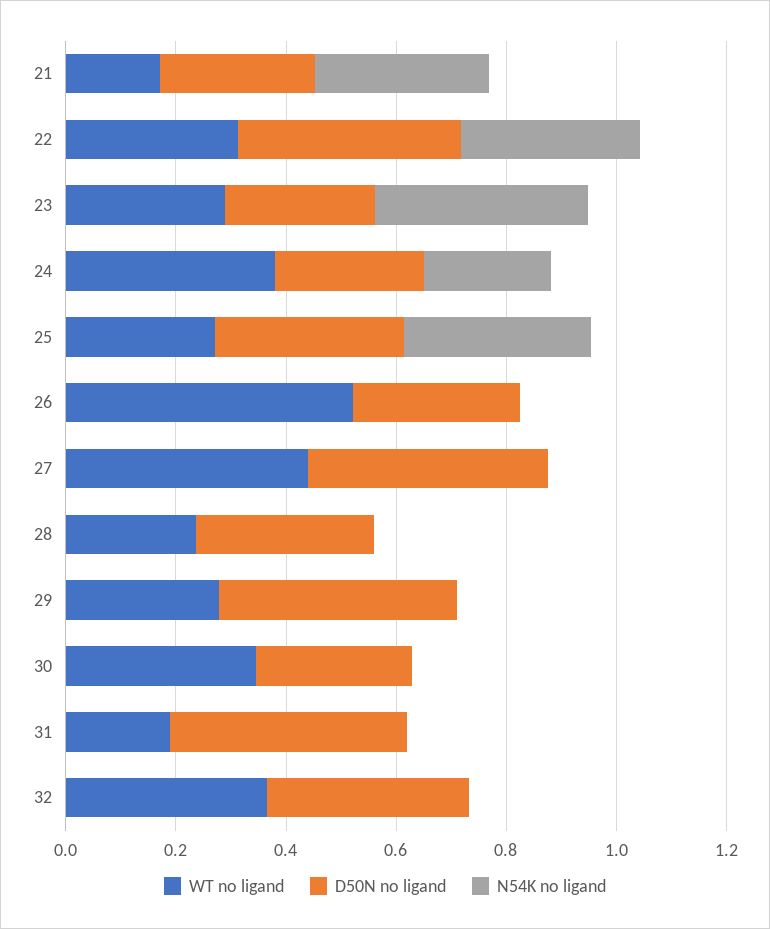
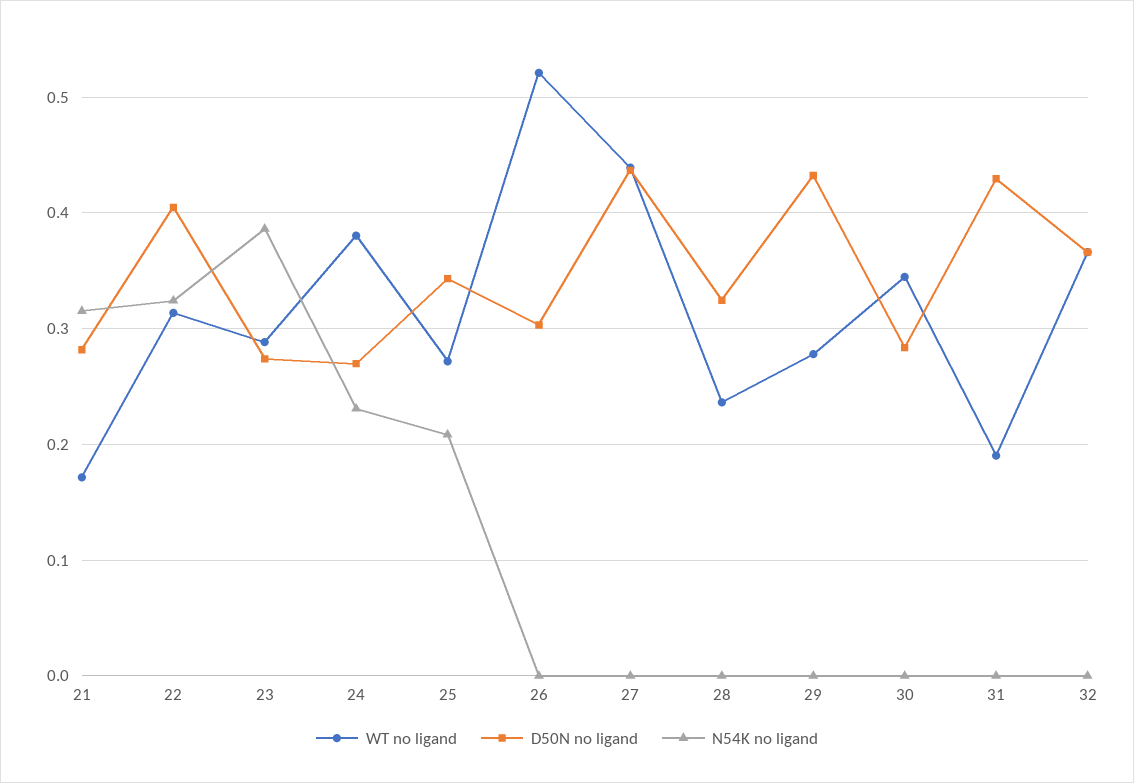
N54K no ligand, 25: 0.35 -> 0.21

